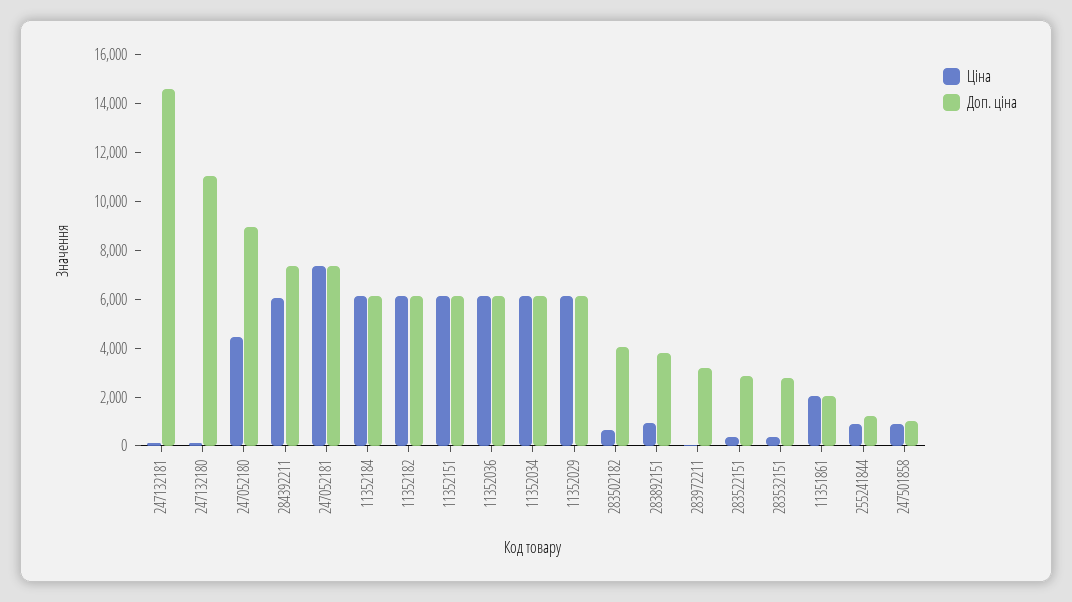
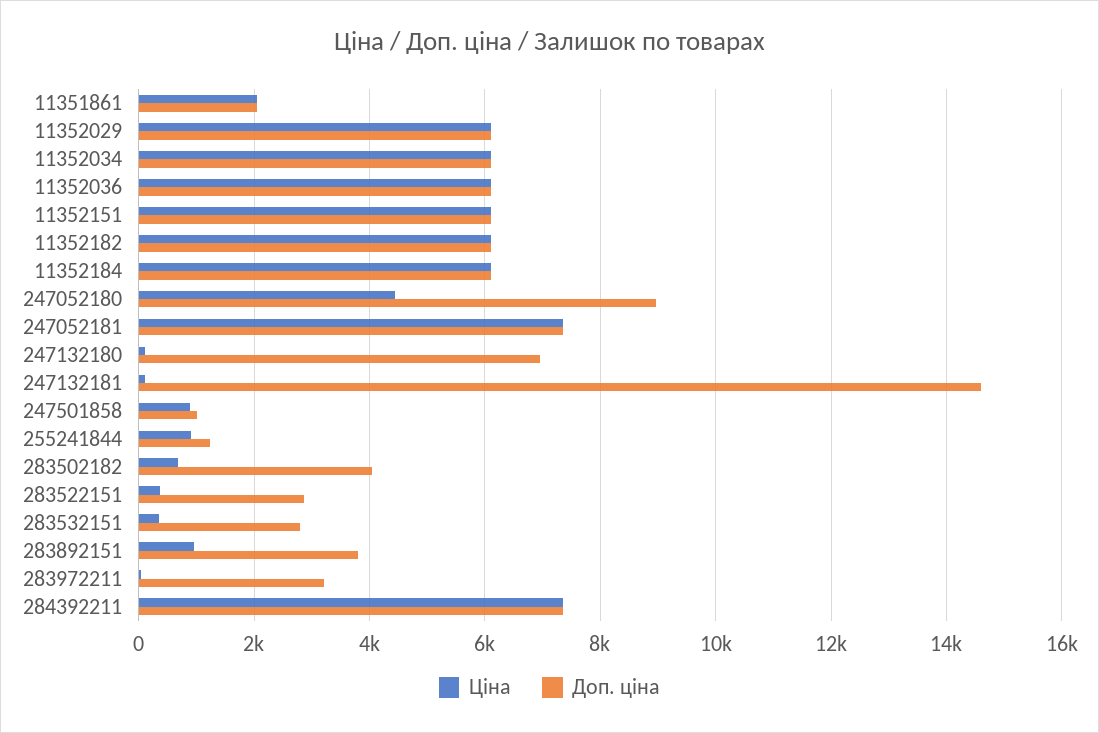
Доп. ціна, 247132180: 11000 -> 7000
Ціна, 284392211: 6000 -> 7400

